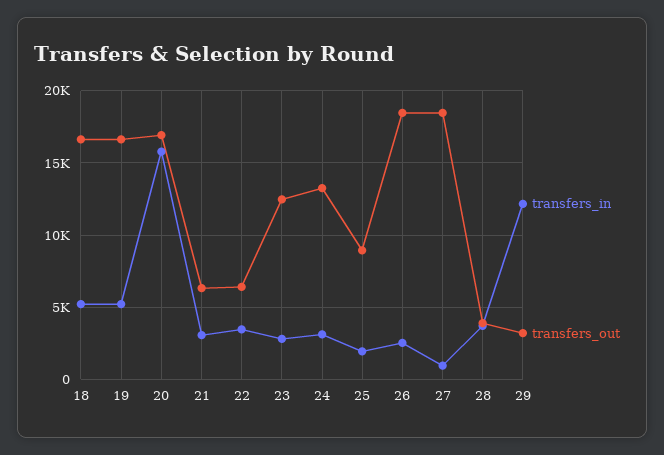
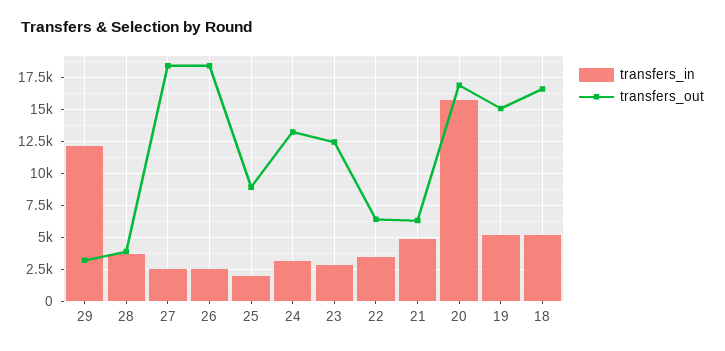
transfers_out, 19: 16500 -> 15000
transfers_in, 21: 3000 -> 5000
transfers_in, 27: 1000 -> 2500

